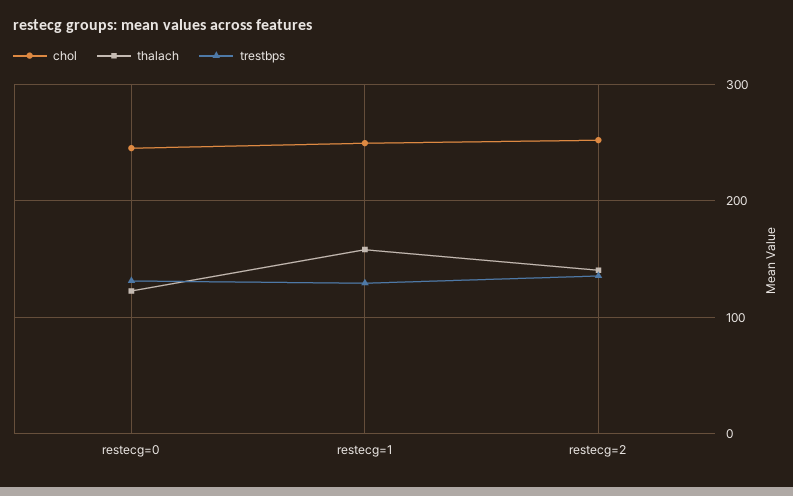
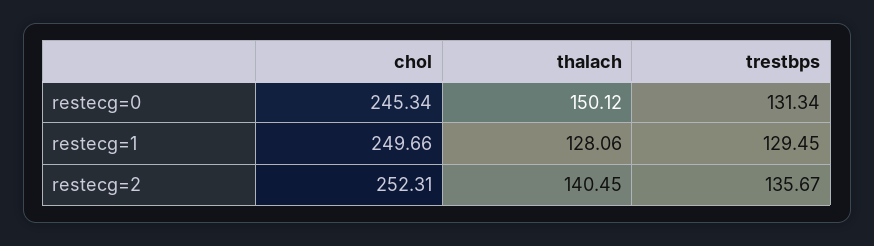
thalach, restecg=0: 120 -> 150.12
thalach, restecg=1: 160 -> 128.06

